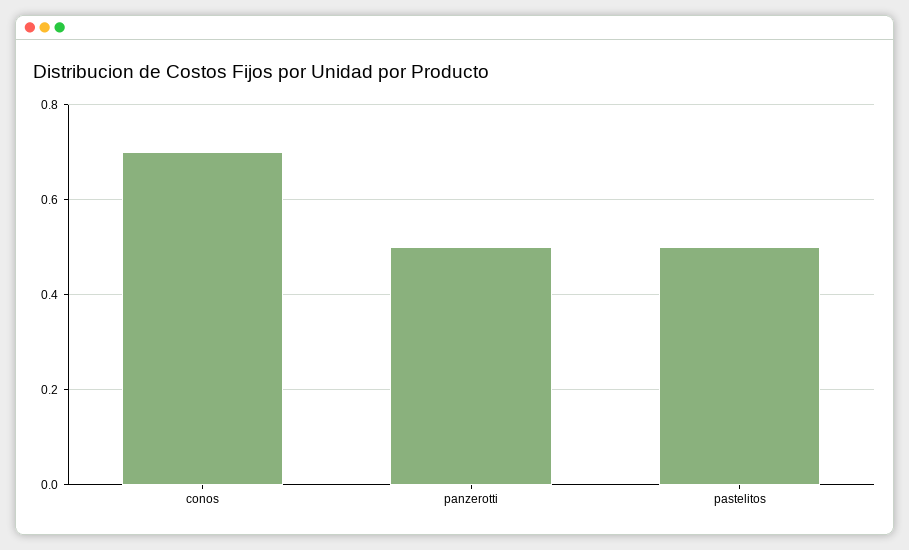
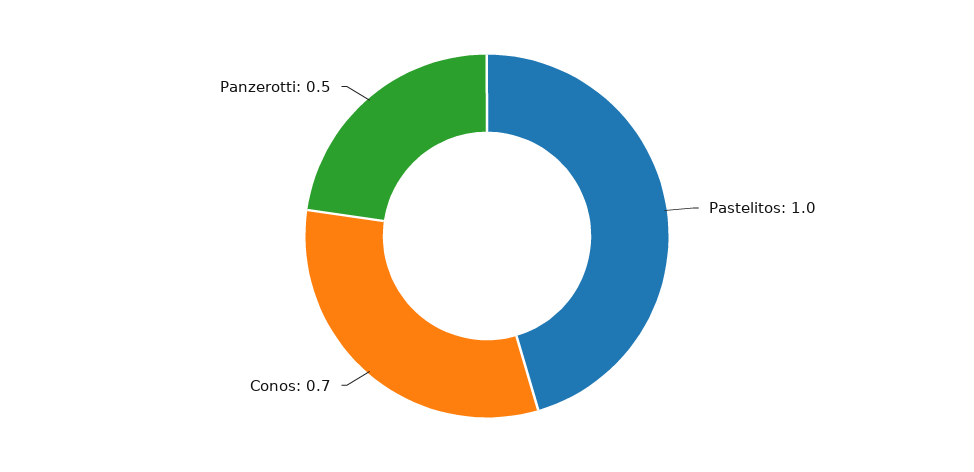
pastelitos: 0.5 -> 1

